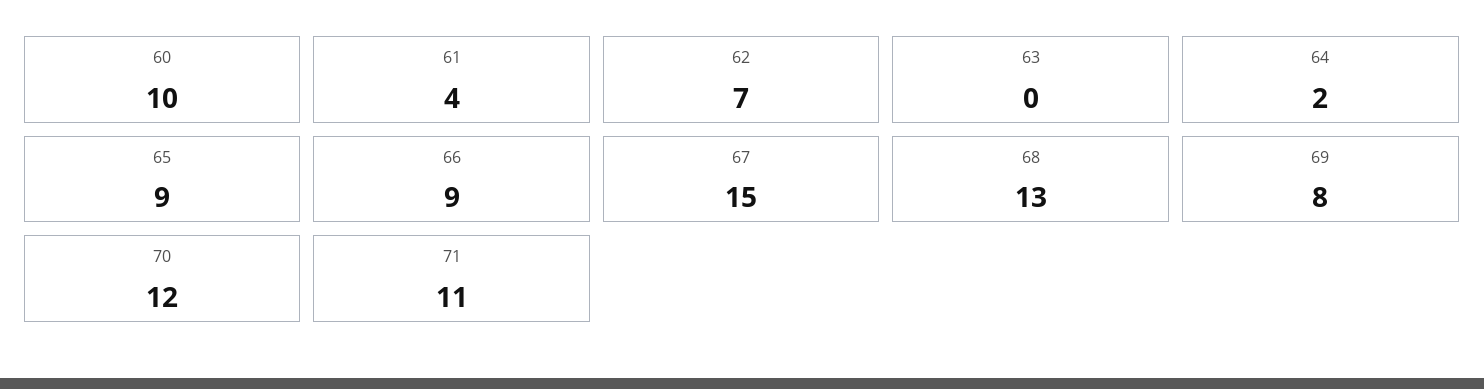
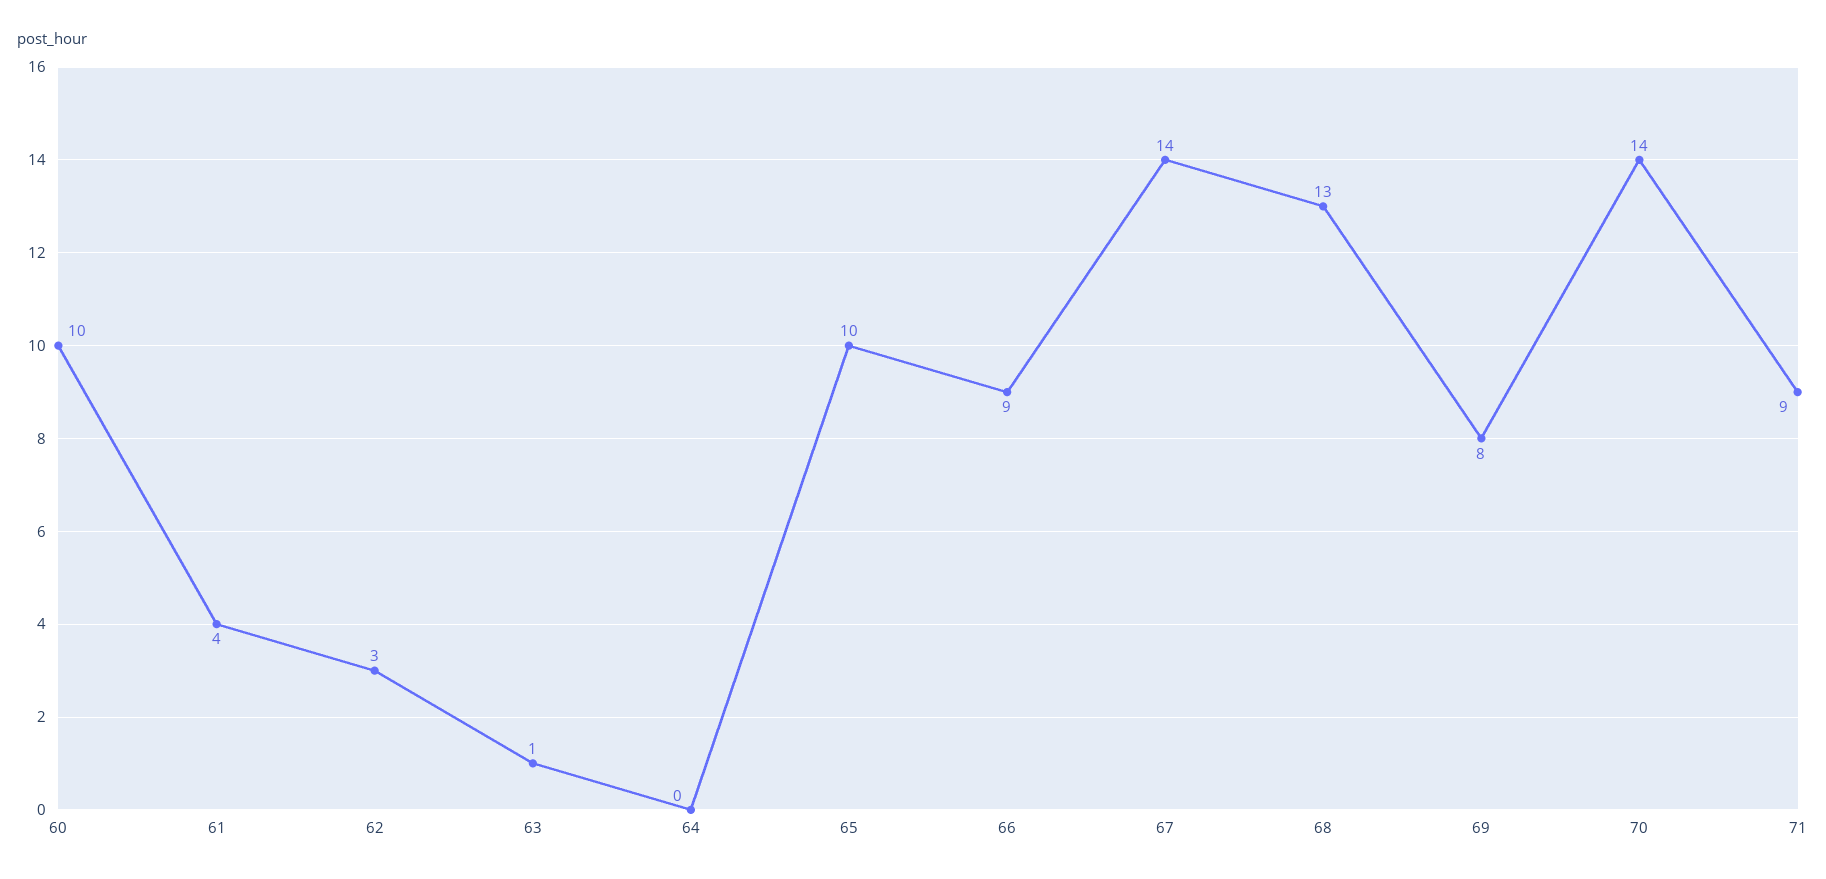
62: 7 -> 3
63: 0 -> 1
64: 2 -> 0
65: 9 -> 10
67: 15 -> 14
70: 12 -> 14
71: 11 -> 9

